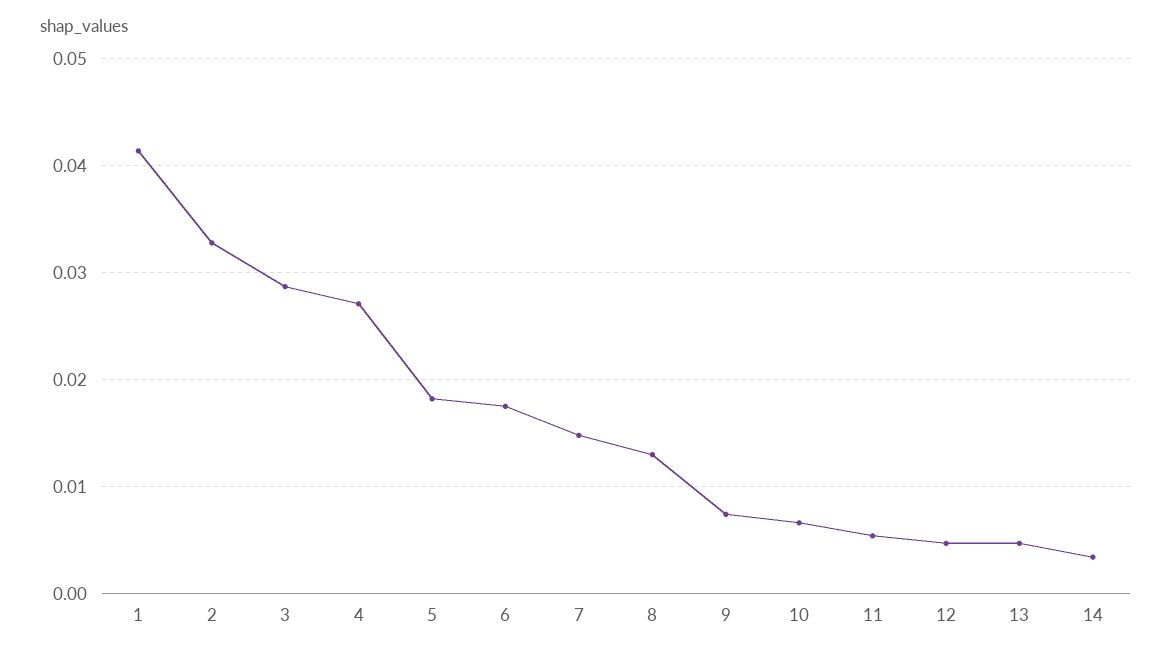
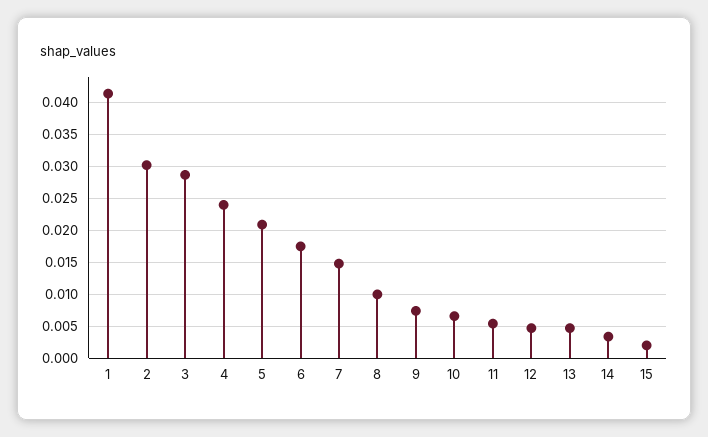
2: 0.033 -> 0.03
4: 0.027 -> 0.024
5: 0.018 -> 0.021
8: 0.013 -> 0.01
15: none -> 0.002

